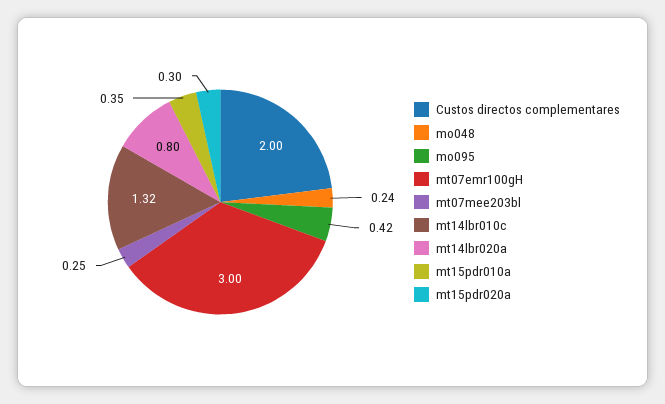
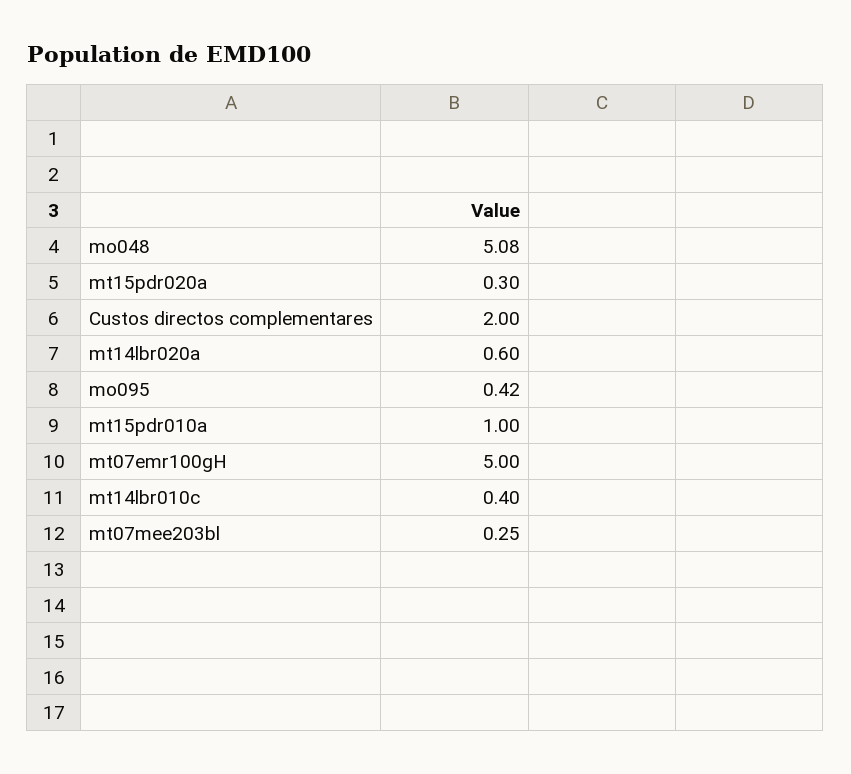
mo048: 0.24 -> 5.08
mt07emr100gH: 3 -> 5
mt14lbr010c: 1.32 -> 0.4
mt14lbr020a: 0.8 -> 0.6
mt15pdr010a: 0.35 -> 1

